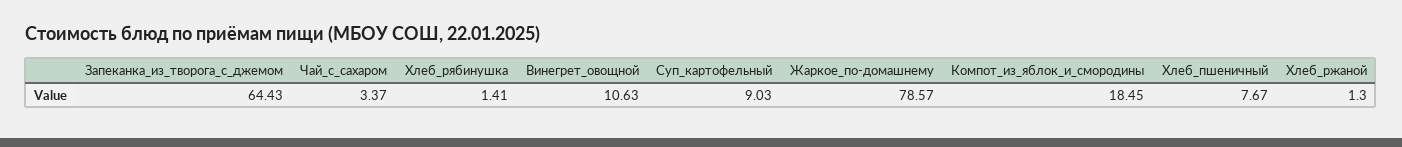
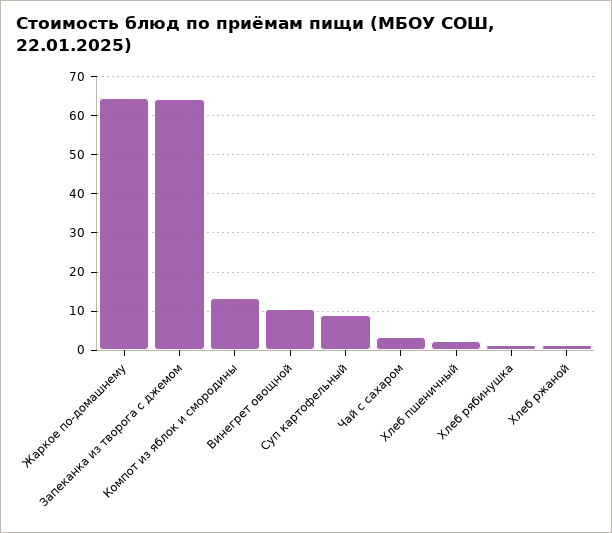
Жаркое_по-домашнему: 78.57 -> 64
Компот_из_яблок_и_смородины: 18.45 -> 14
Хлеб_пшеничный: 7.67 -> 2

